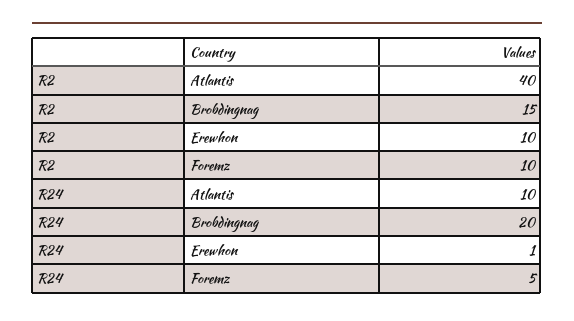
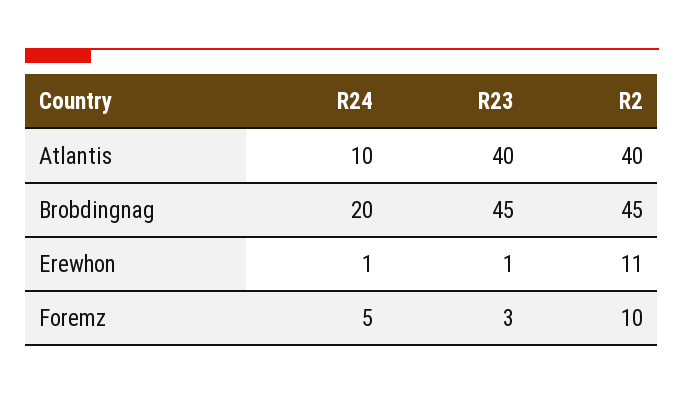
R2, Brobdingnag: 15 -> 45
R2, Erewhon: 10 -> 11
R23, Atlantis: none -> 40
R23, Brobdingnag: none -> 45
R23, Erewhon: none -> 1
R23, Foremz: none -> 3

